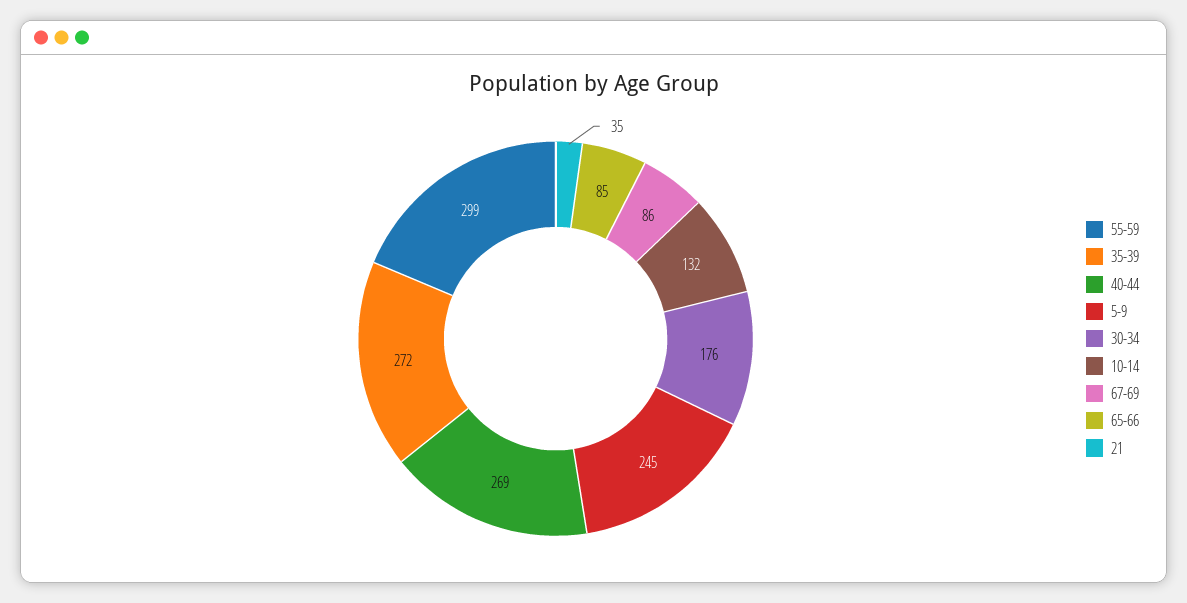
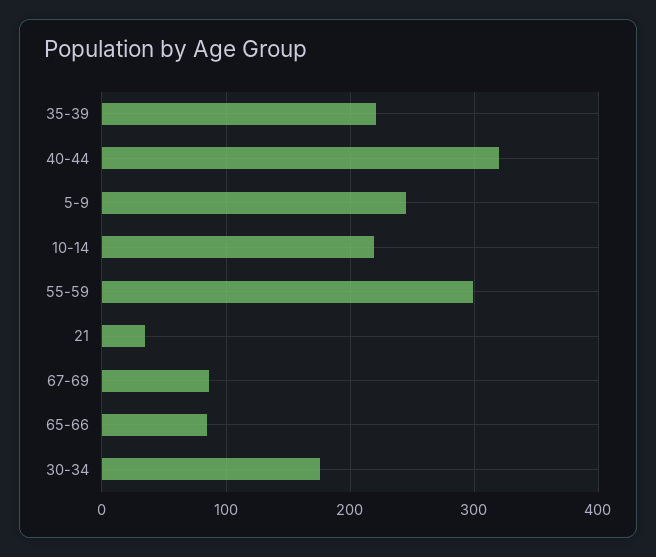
35-39: 272 -> 220
40-44: 269 -> 320
10-14: 132 -> 220

